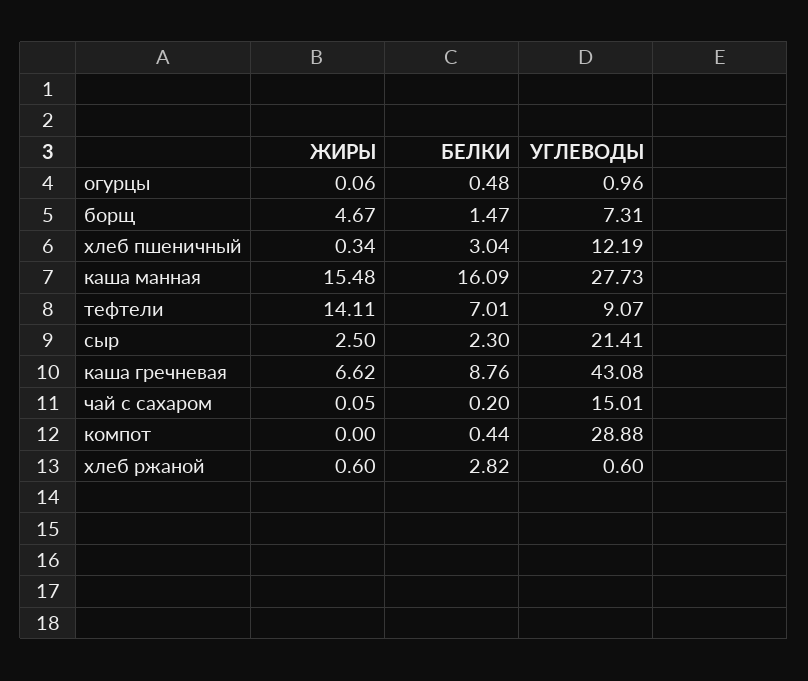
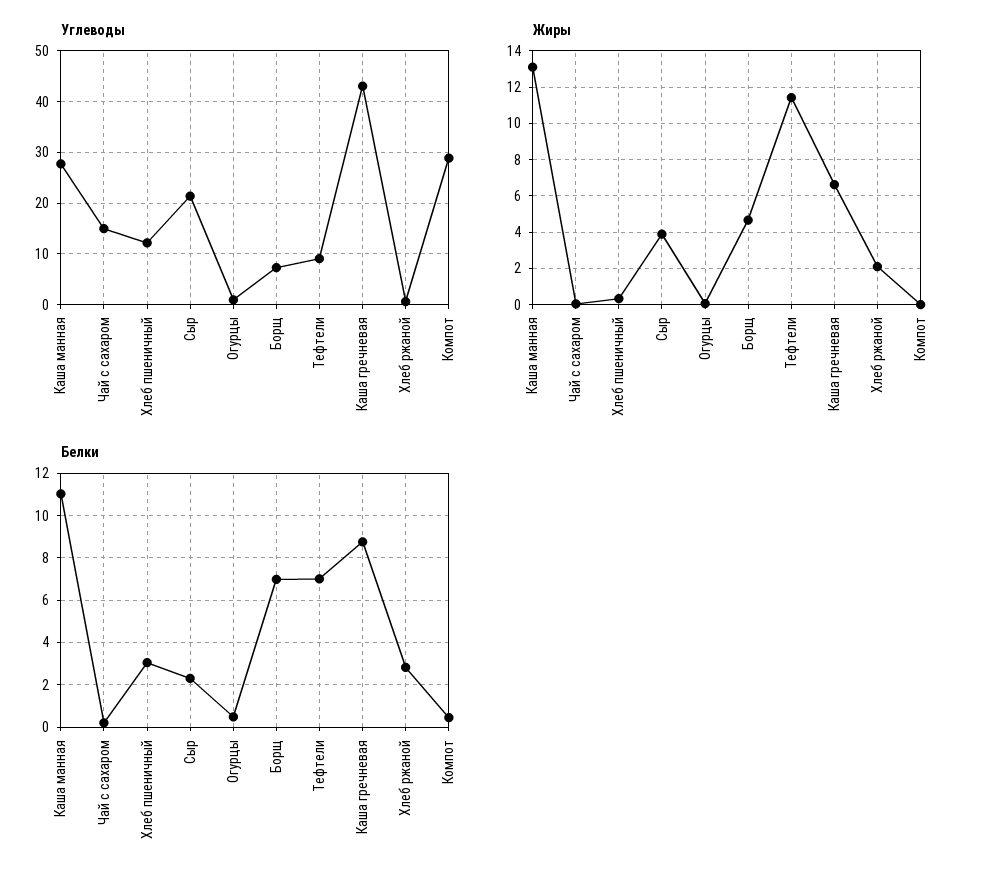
БЕЛКИ, борщ: 1.47 -> 7
ЖИРЫ, каша манная: 15.48 -> 13
БЕЛКИ, каша манная: 16.09 -> 11
ЖИРЫ, тефтели: 14.11 -> 11.5
ЖИРЫ, сыр: 2.5 -> 4
ЖИРЫ, хлеб ржаной: 0.6 -> 2

